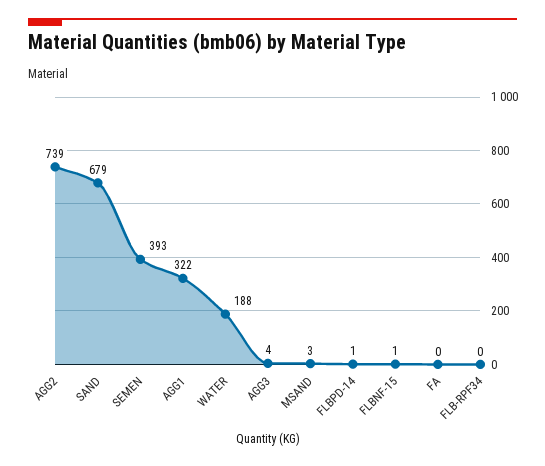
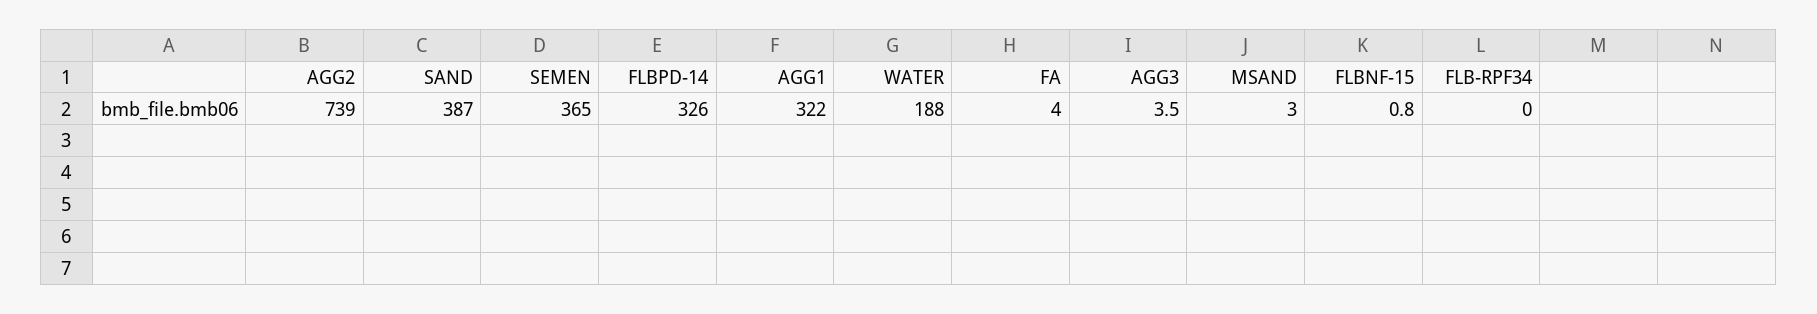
SAND: 679 -> 387
SEMEN: 393 -> 365
FLBPD-14: 1 -> 326
FA: 0 -> 4

